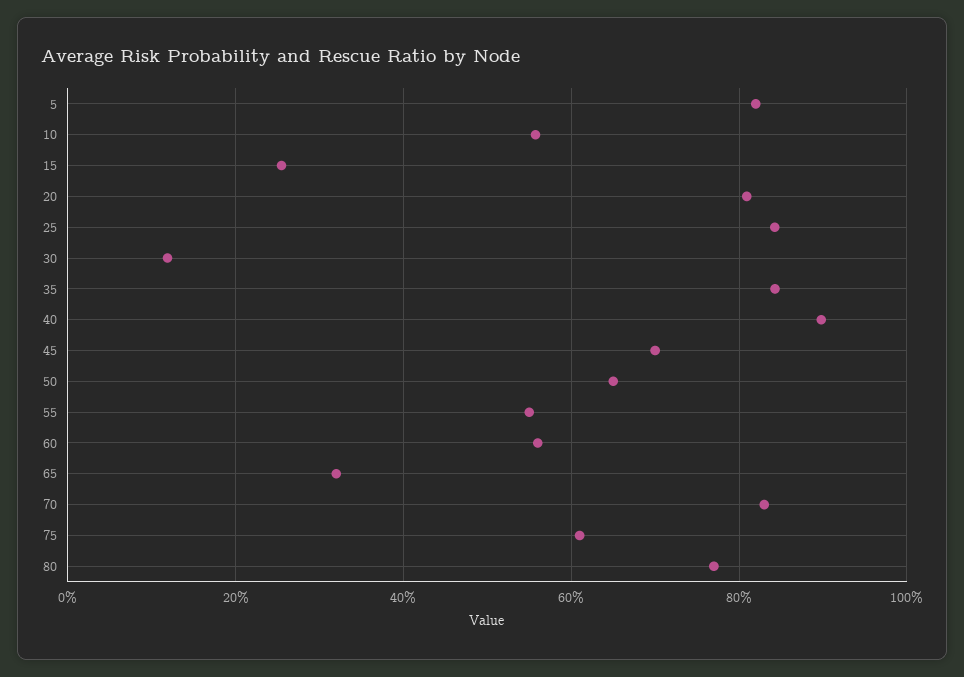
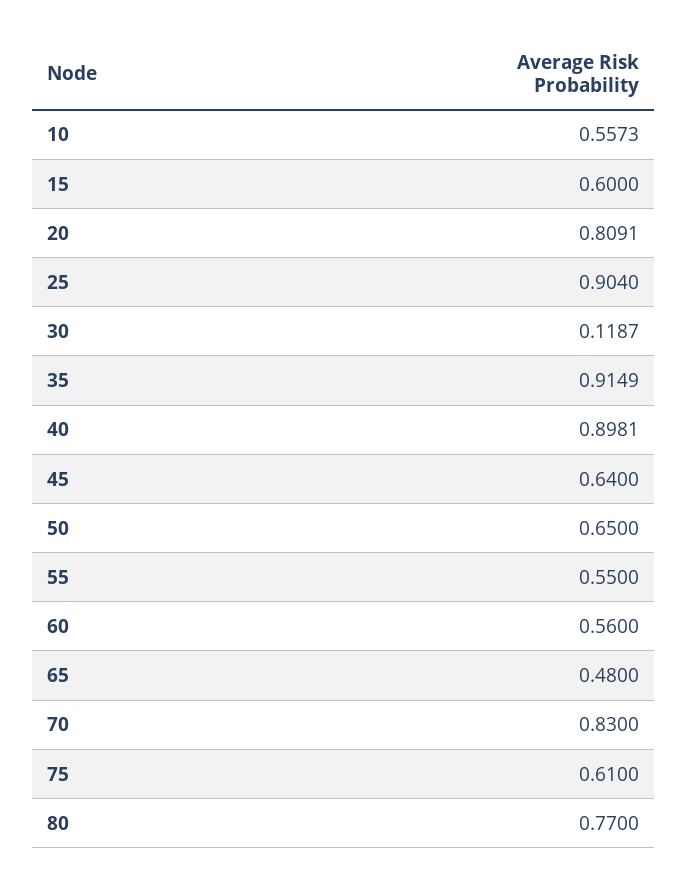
5: 0.82 -> none
15: 0.26 -> 0.6
25: 0.84 -> 0.904
35: 0.84 -> 0.9149
45: 0.7 -> 0.64
65: 0.32 -> 0.48

